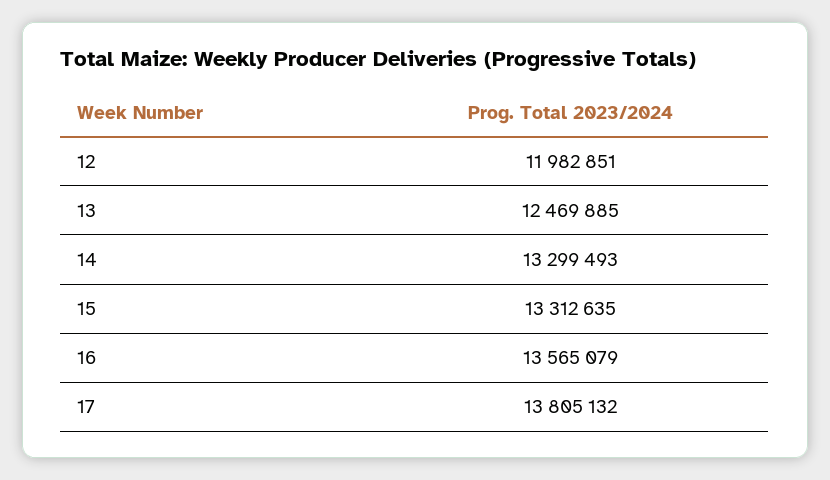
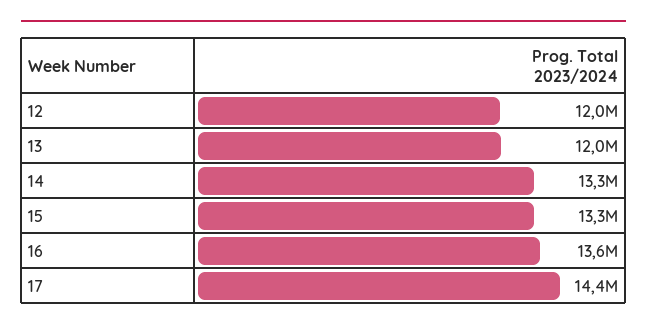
13: 12469885 -> 12000000
17: 13805132 -> 14400000

